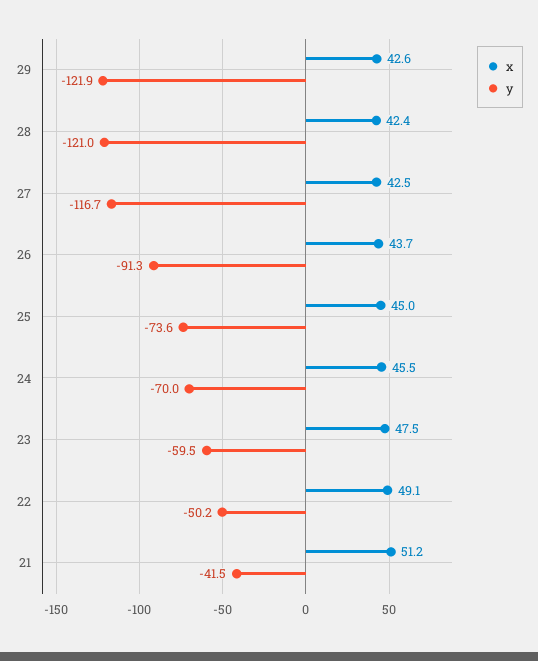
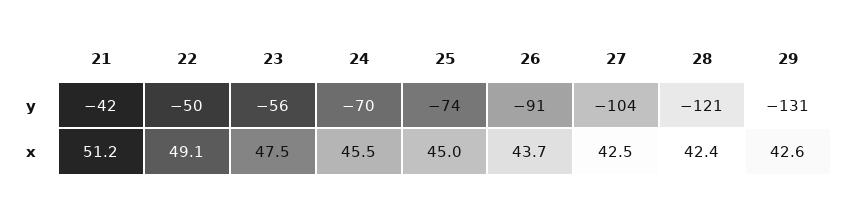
y, 29: -121.9 -> -131
y, 27: -116.7 -> -104
y, 23: -59.5 -> -56

